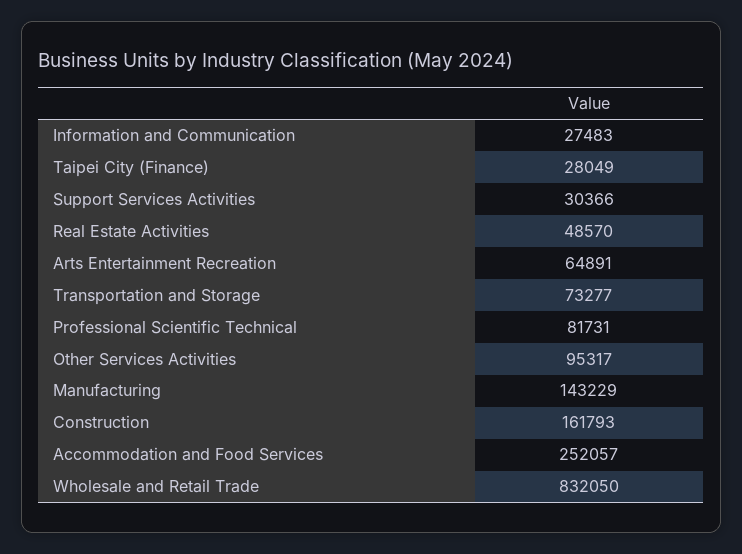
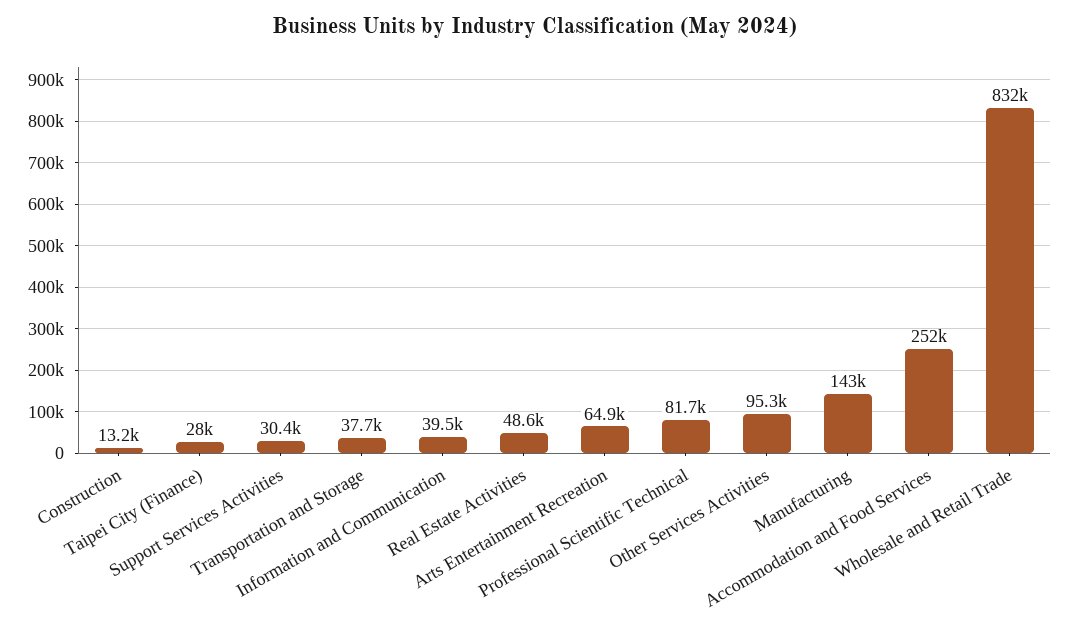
Information and Communication: 27483 -> 39500
Transportation and Storage: 73277 -> 37700
Construction: 161793 -> 13200

